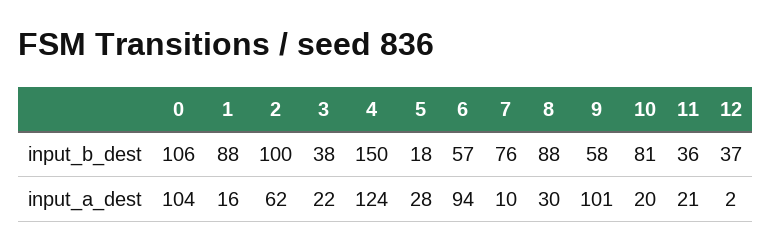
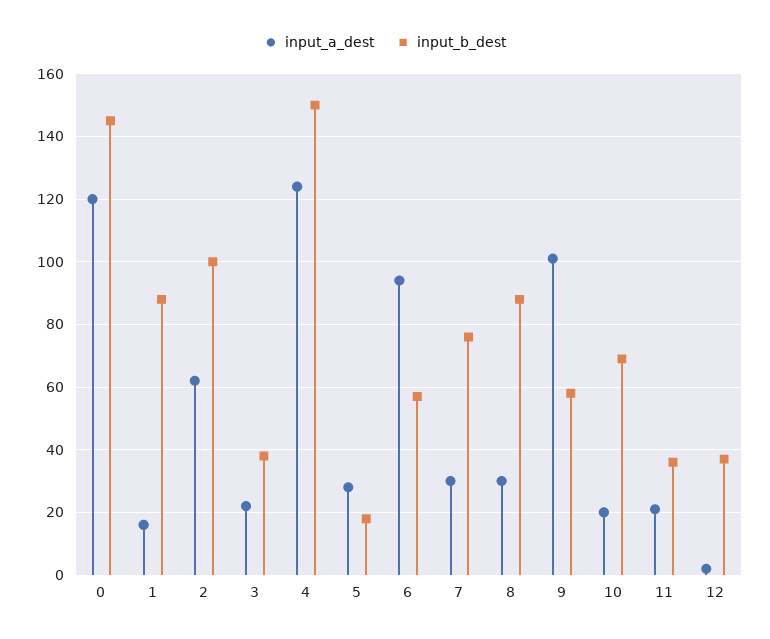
input_b_dest, 0: 106 -> 145
input_b_dest, 10: 81 -> 70
input_a_dest, 0: 104 -> 120
input_a_dest, 7: 10 -> 30

